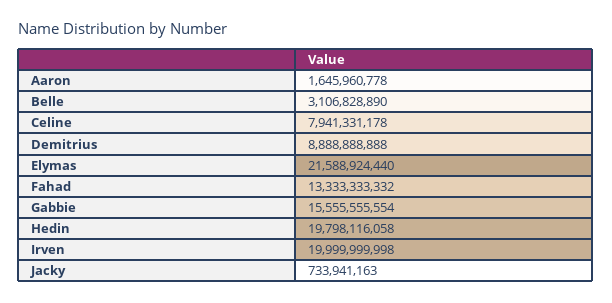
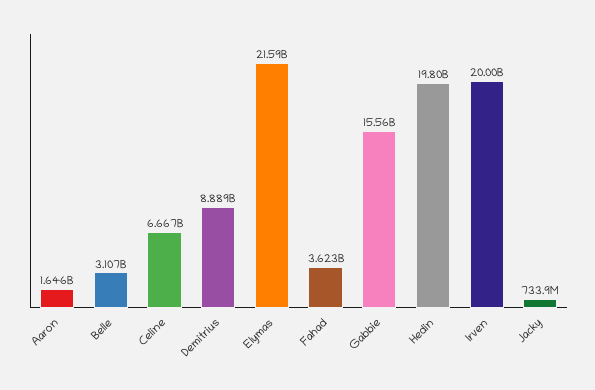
Celine: 7941331178 -> 6667000000
Fahad: 13333333332 -> 3623000000

